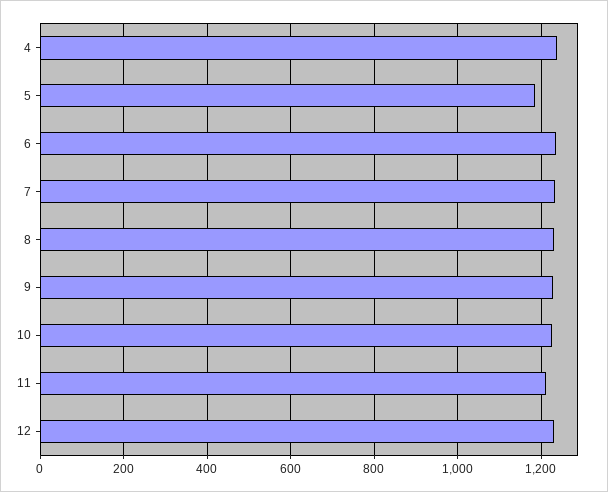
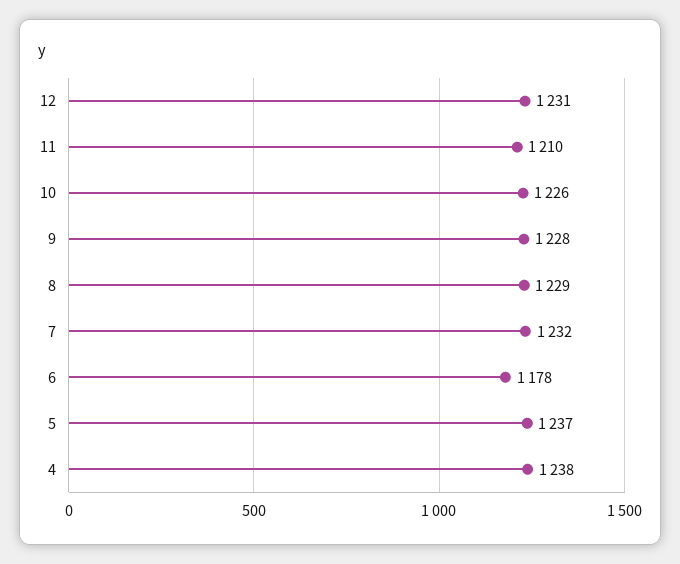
5: 1180 -> 1237
6: 1240 -> 1178

